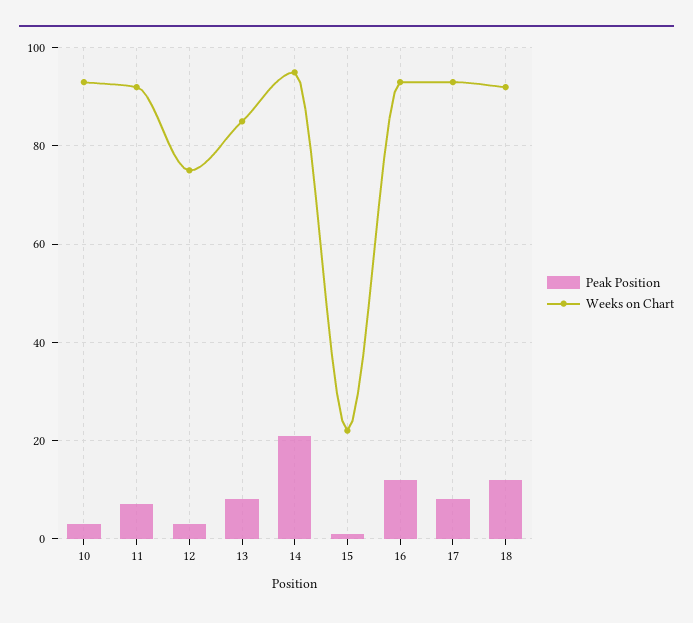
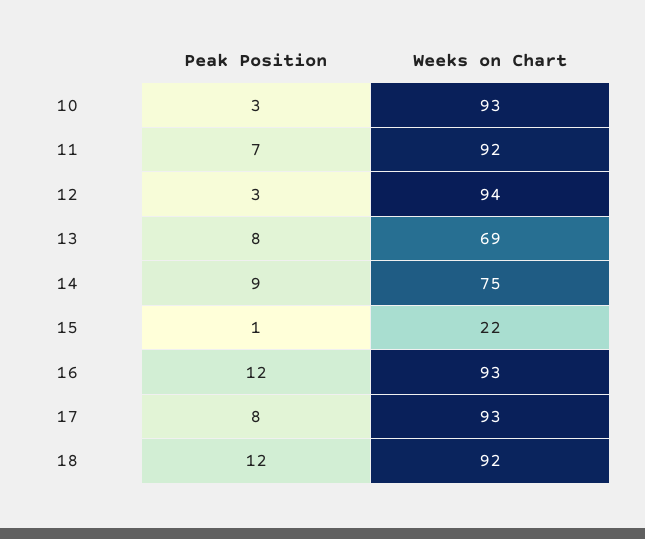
Weeks on Chart, 12: 75 -> 94
Weeks on Chart, 13: 85 -> 69
Peak Position, 14: 20 -> 9
Weeks on Chart, 14: 95 -> 75

